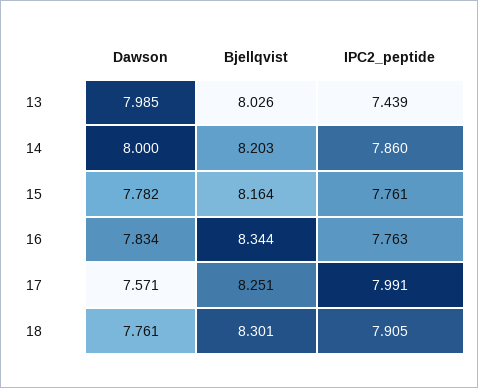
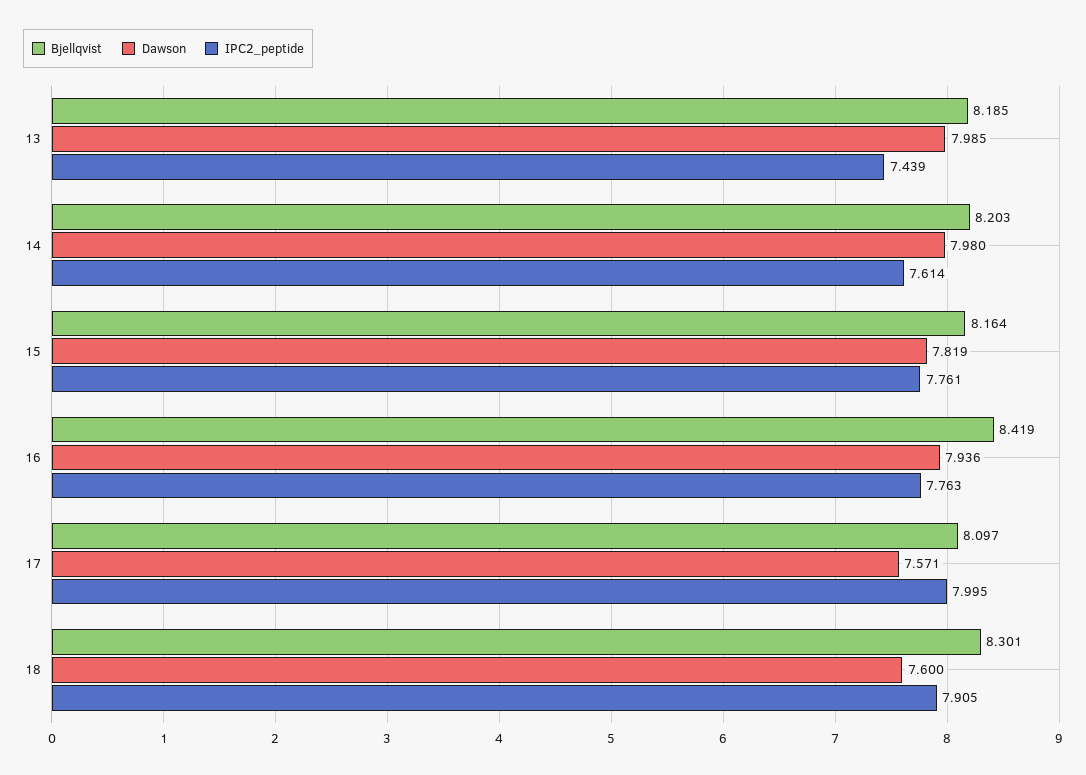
Bjellqvist, 13: 8.026 -> 8.185
Dawson, 14: 8 -> 7.98
IPC2_peptide, 14: 7.86 -> 7.614
Dawson, 15: 7.782 -> 7.819
Dawson, 16: 7.834 -> 7.936
Bjellqvist, 16: 8.344 -> 8.419
Bjellqvist, 17: 8.251 -> 8.097
IPC2_peptide, 17: 7.991 -> 7.995
Dawson, 18: 7.761 -> 7.6

